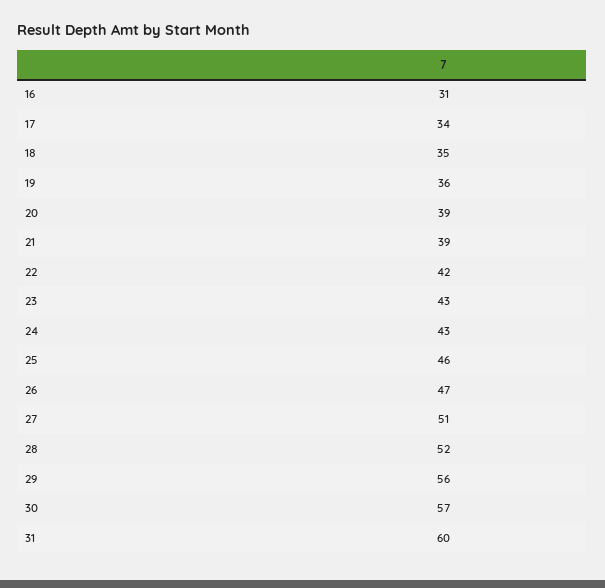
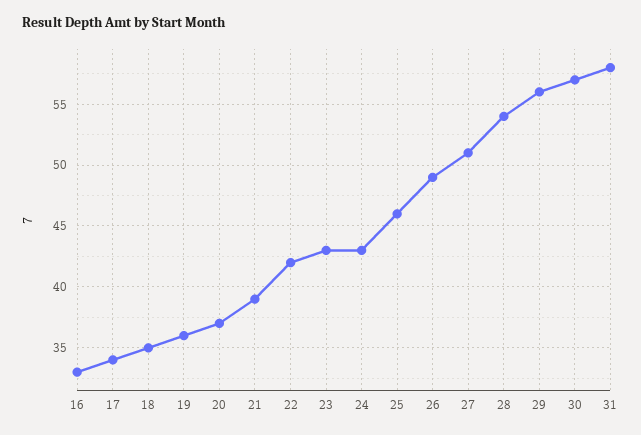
16: 31 -> 33
20: 39 -> 37
26: 47 -> 49
28: 52 -> 54
31: 60 -> 58

